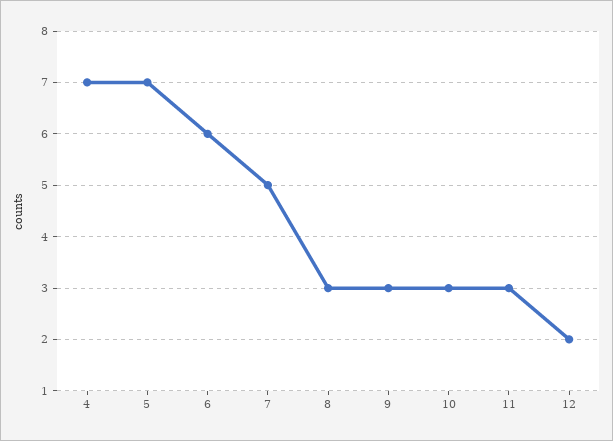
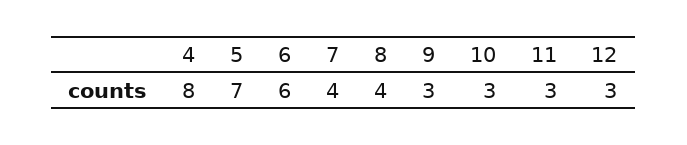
4: 7 -> 8
7: 5 -> 4
8: 3 -> 4
12: 2 -> 3

